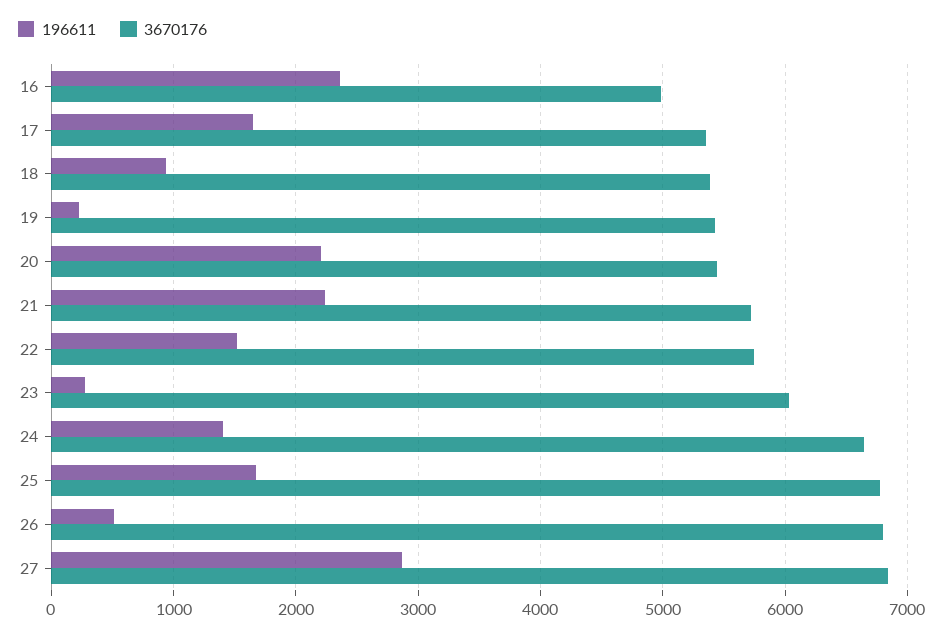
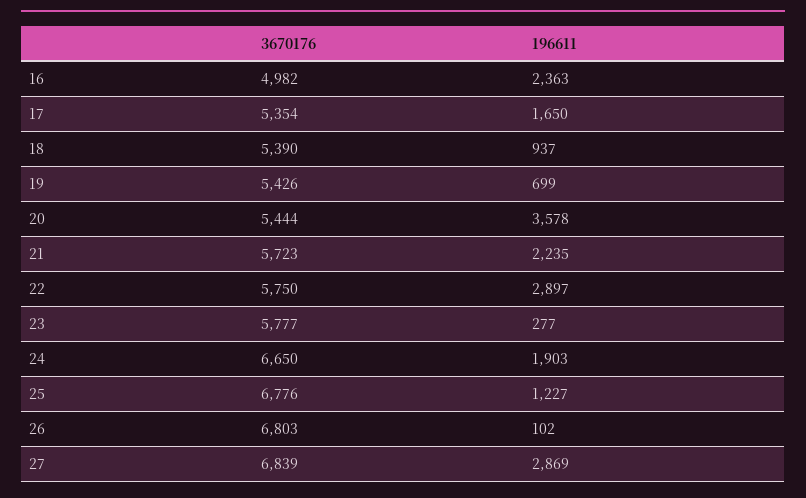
196611, 19: 200 -> 699
196611, 20: 2200 -> 3578
196611, 22: 1500 -> 2897
3670176, 23: 6000 -> 5777
196611, 24: 1400 -> 1903
196611, 25: 1700 -> 1227
196611, 26: 500 -> 102

